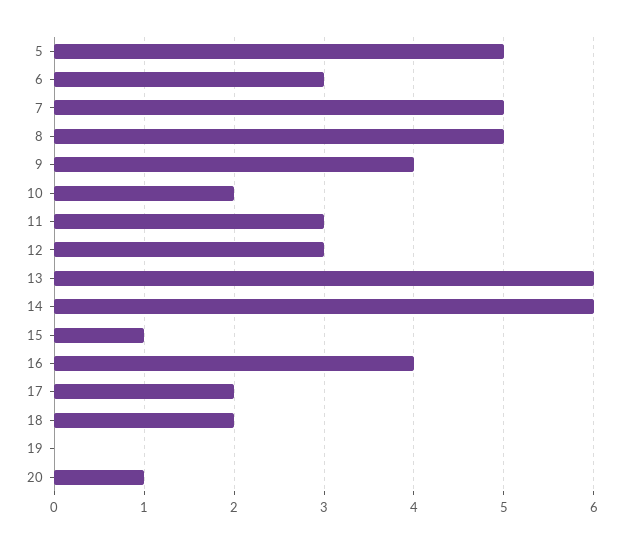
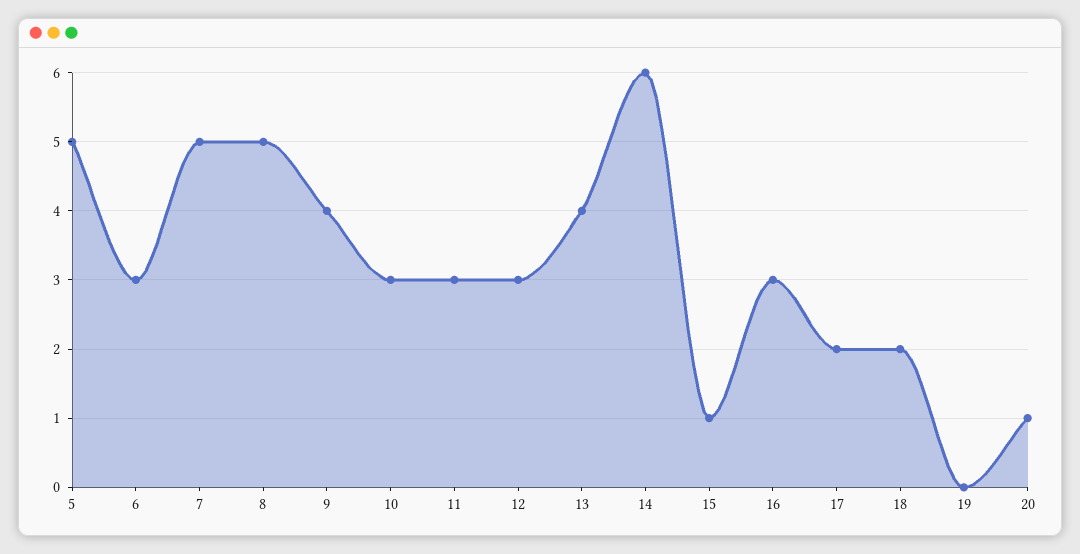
10: 2 -> 3
13: 6 -> 4
16: 4 -> 3

